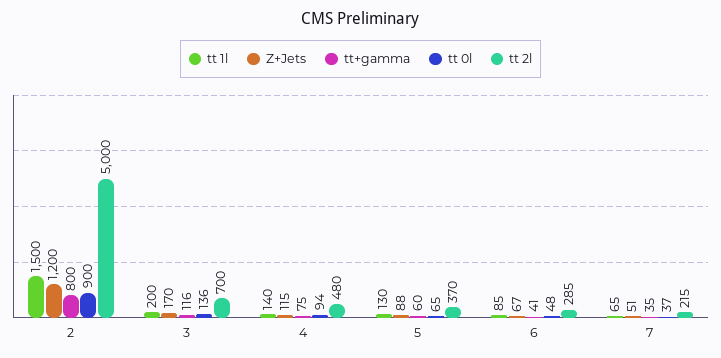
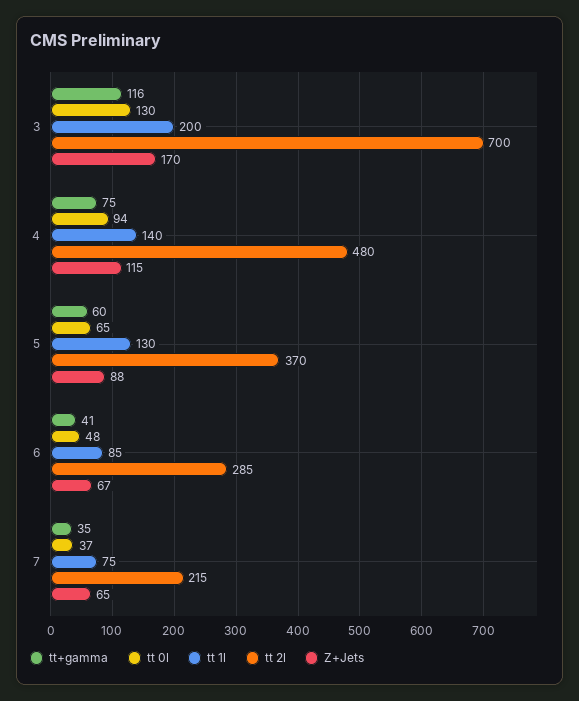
tt 1l, 2: 1500 -> none
Z+Jets, 2: 1200 -> none
tt+gamma, 2: 800 -> none
tt 0l, 2: 900 -> none
tt 2l, 2: 5000 -> none
tt 0l, 3: 136 -> 130
tt 1l, 7: 65 -> 75
Z+Jets, 7: 51 -> 65

